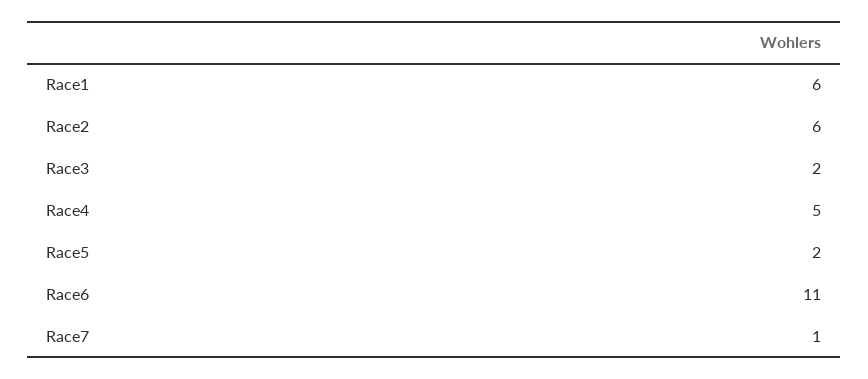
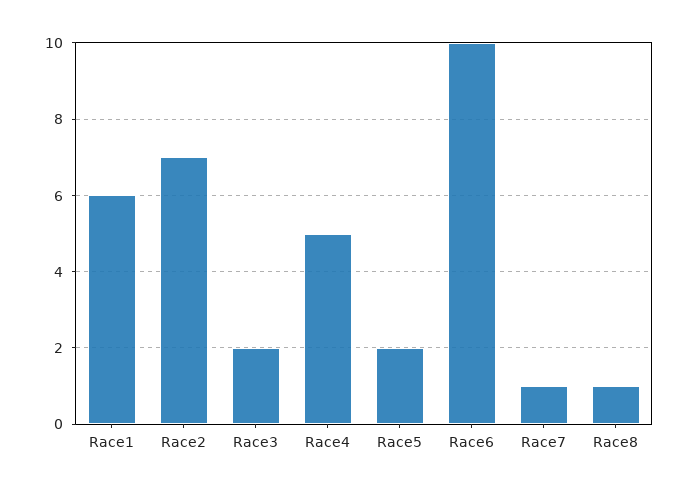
Race2: 6 -> 7
Race6: 11 -> 10
Race8: none -> 1

